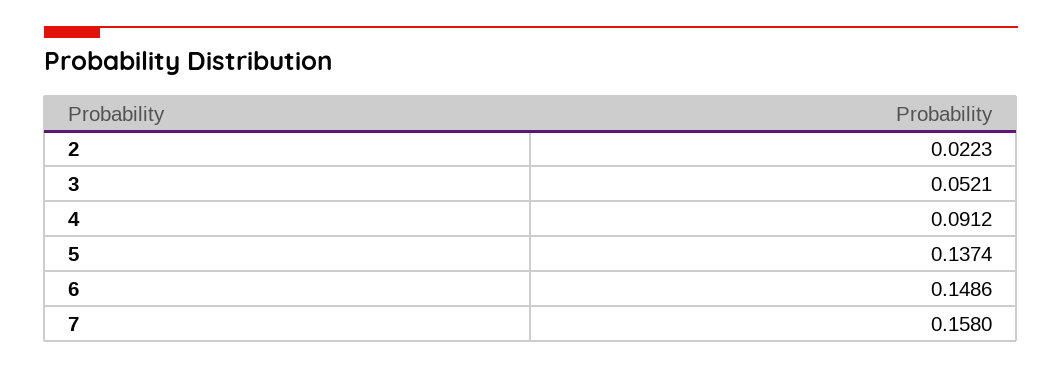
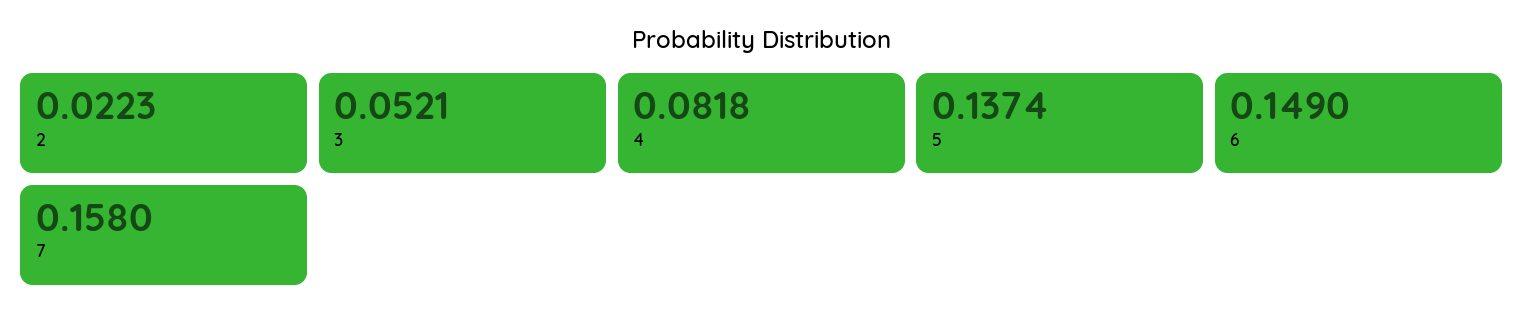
4: 0.0912 -> 0.0818
6: 0.1486 -> 0.149

